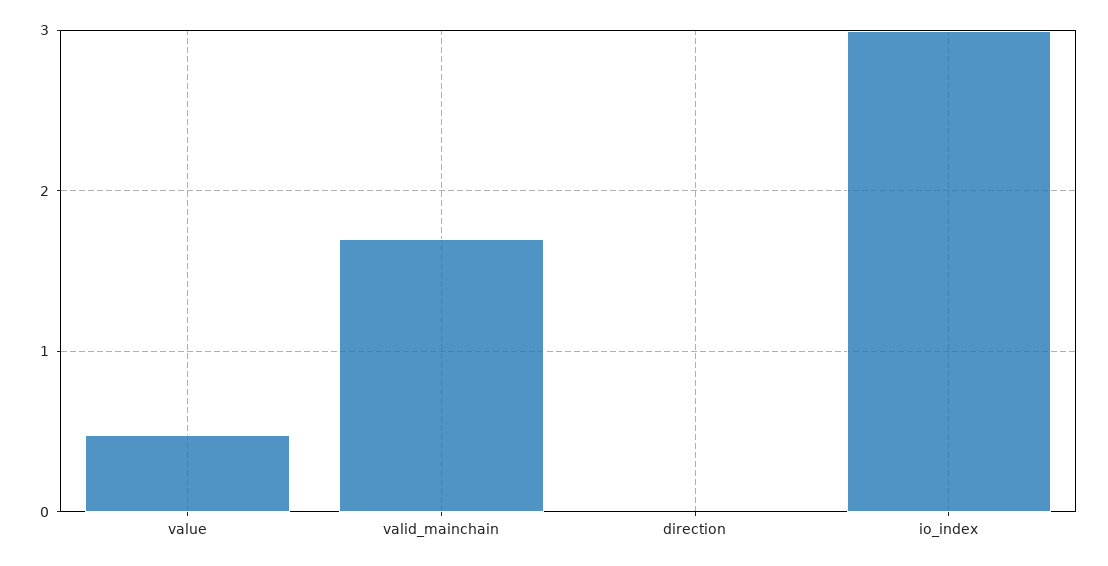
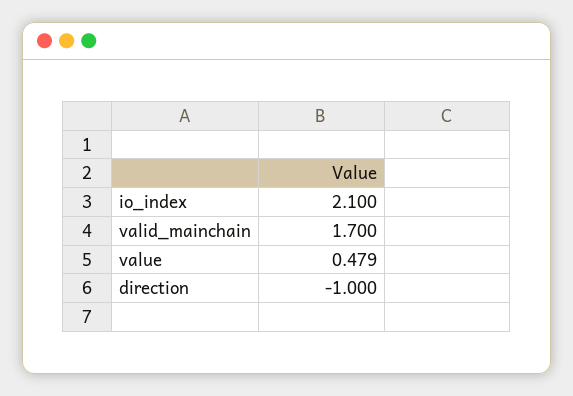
direction: 0 -> -1
io_index: 3 -> 2.1

